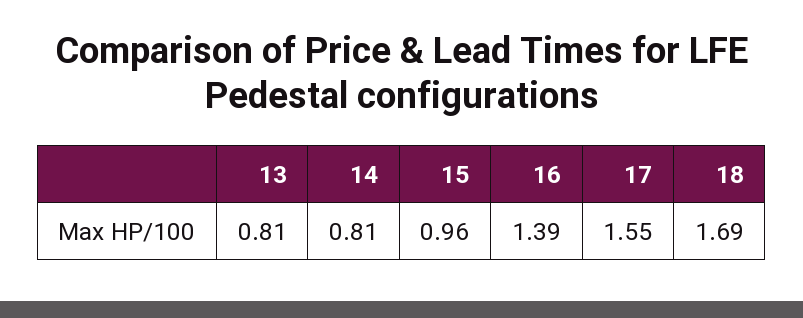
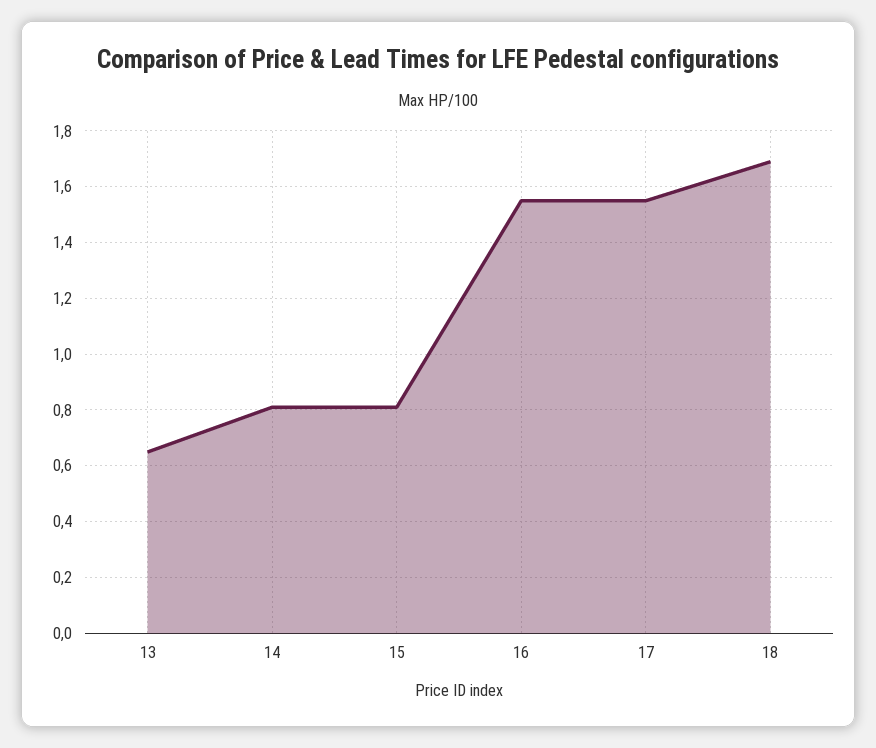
13: 0.81 -> 0.65
15: 0.96 -> 0.8
16: 1.39 -> 1.55

